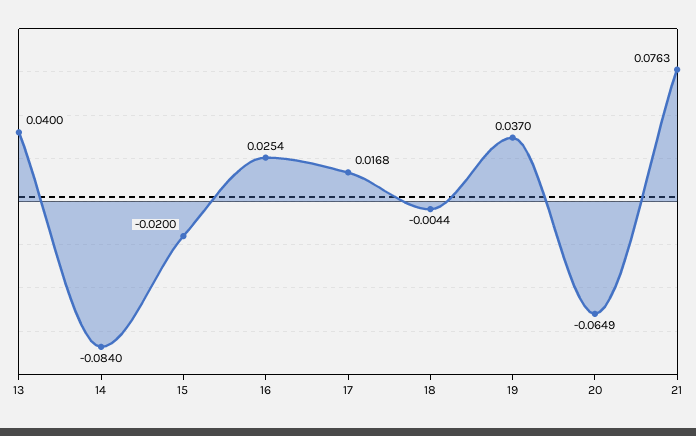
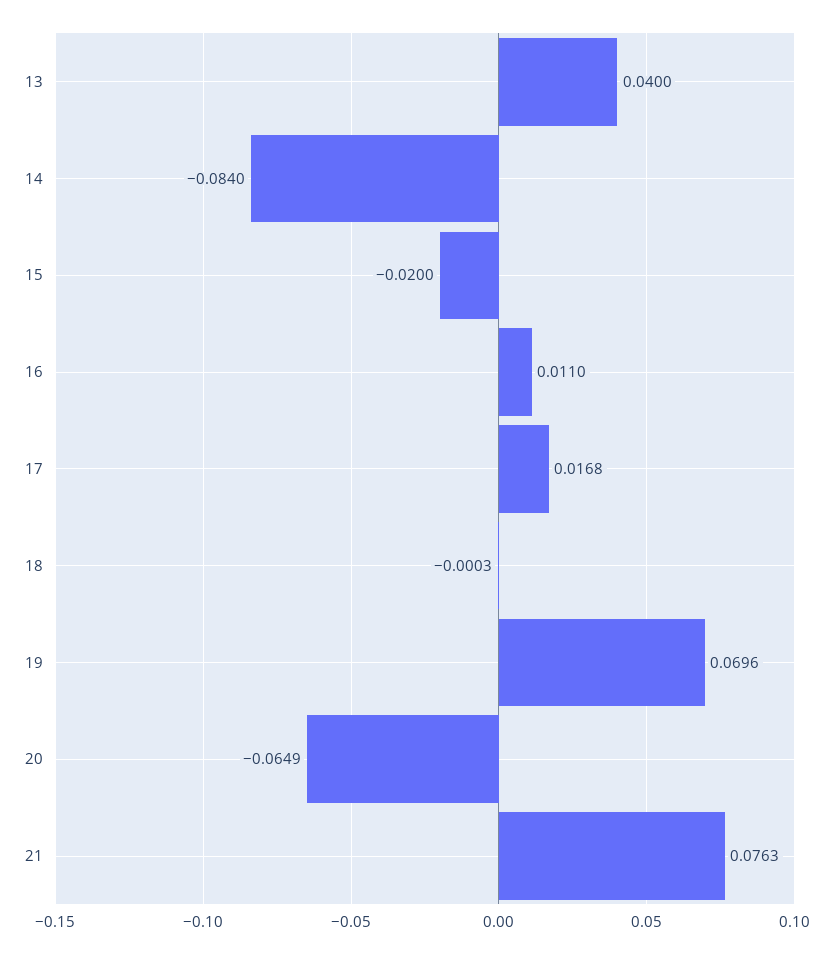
16: 0.0254 -> 0.011
18: -0.0044 -> -0.0003
19: 0.037 -> 0.0696

